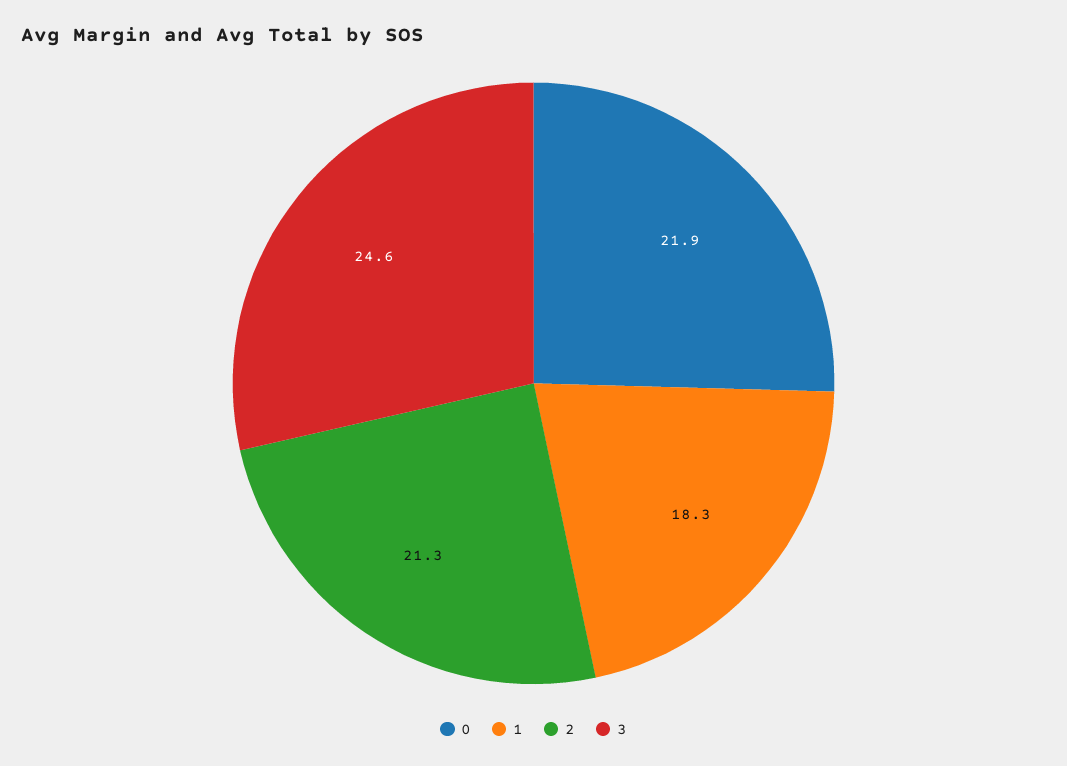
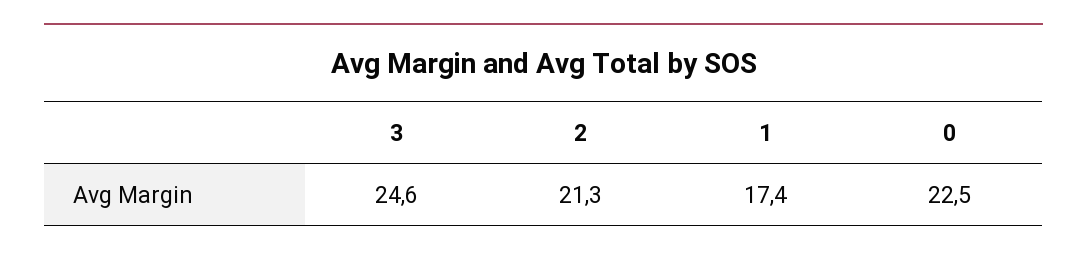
0: 21.9 -> 22.5
1: 18.3 -> 17.4

